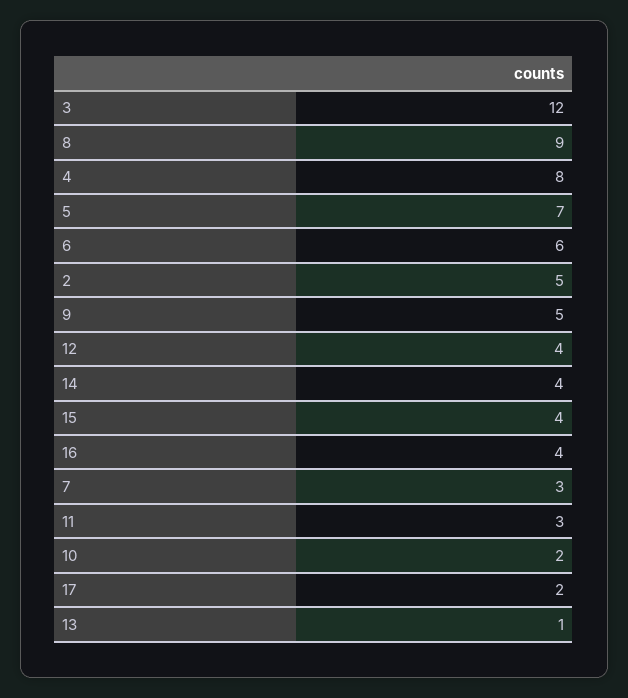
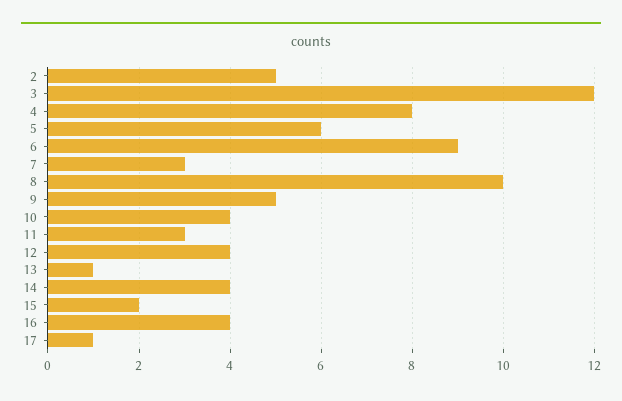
8: 9 -> 10
5: 7 -> 6
6: 6 -> 9
15: 4 -> 2
10: 2 -> 4
17: 2 -> 1

